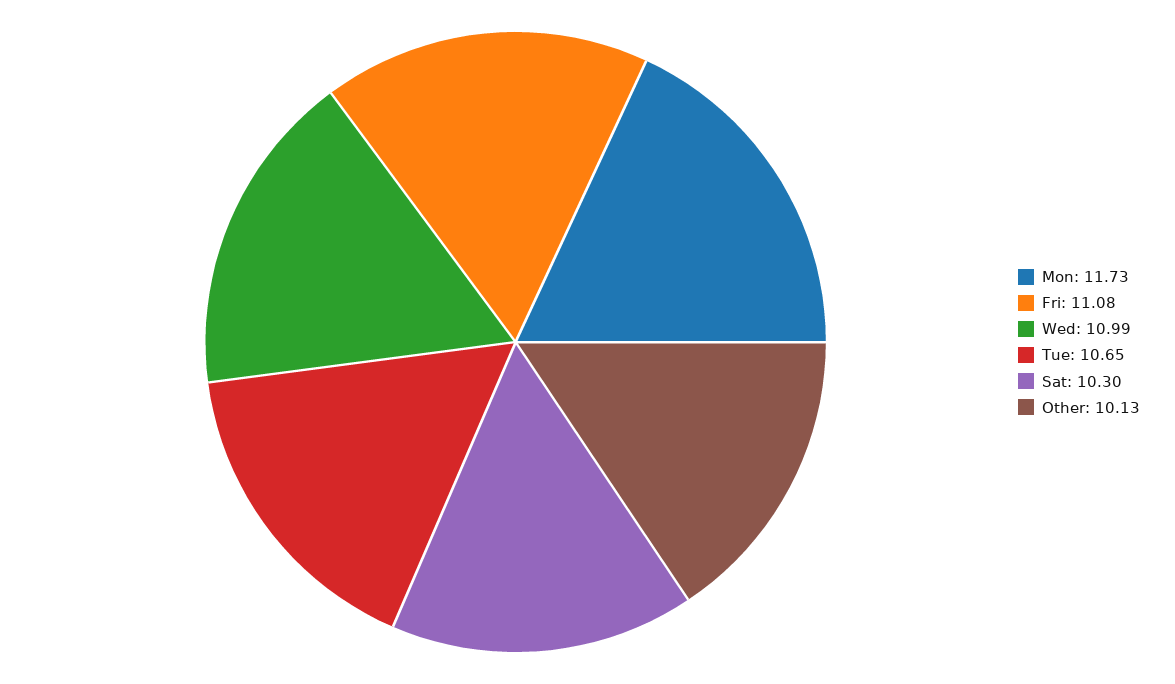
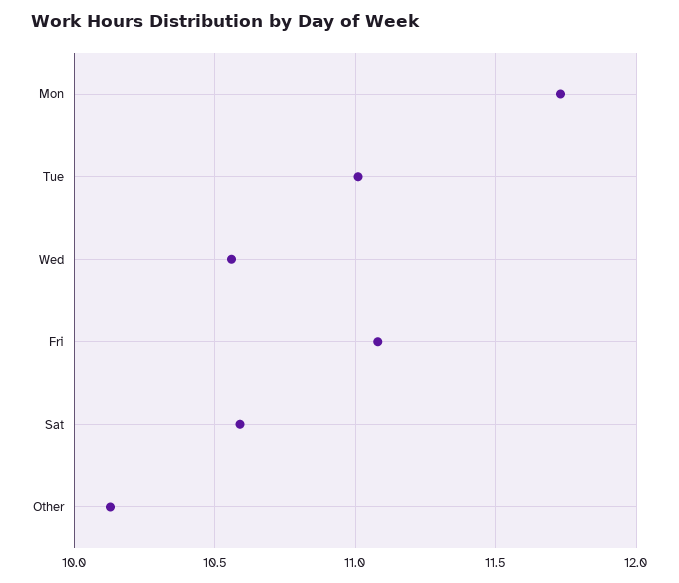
Wed: 10.99 -> 10.55
Tue: 10.65 -> 11
Sat: 10.3 -> 10.6

